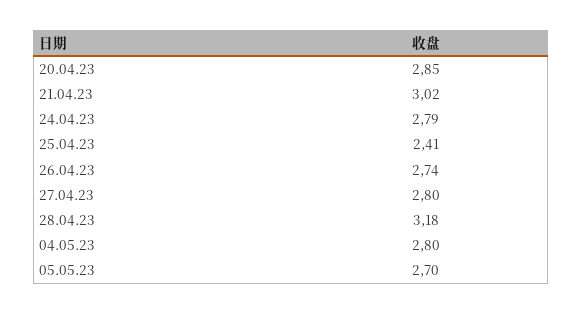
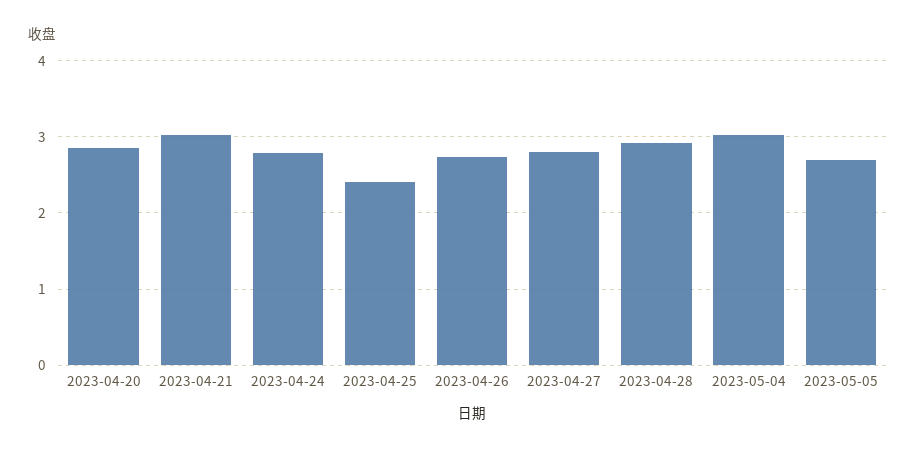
28.04.23: 3.18 -> 2.9
04.05.23: 2.8 -> 3

